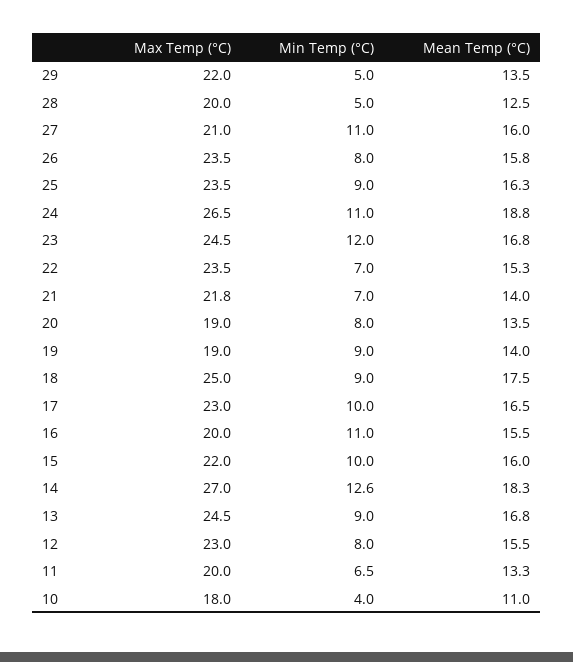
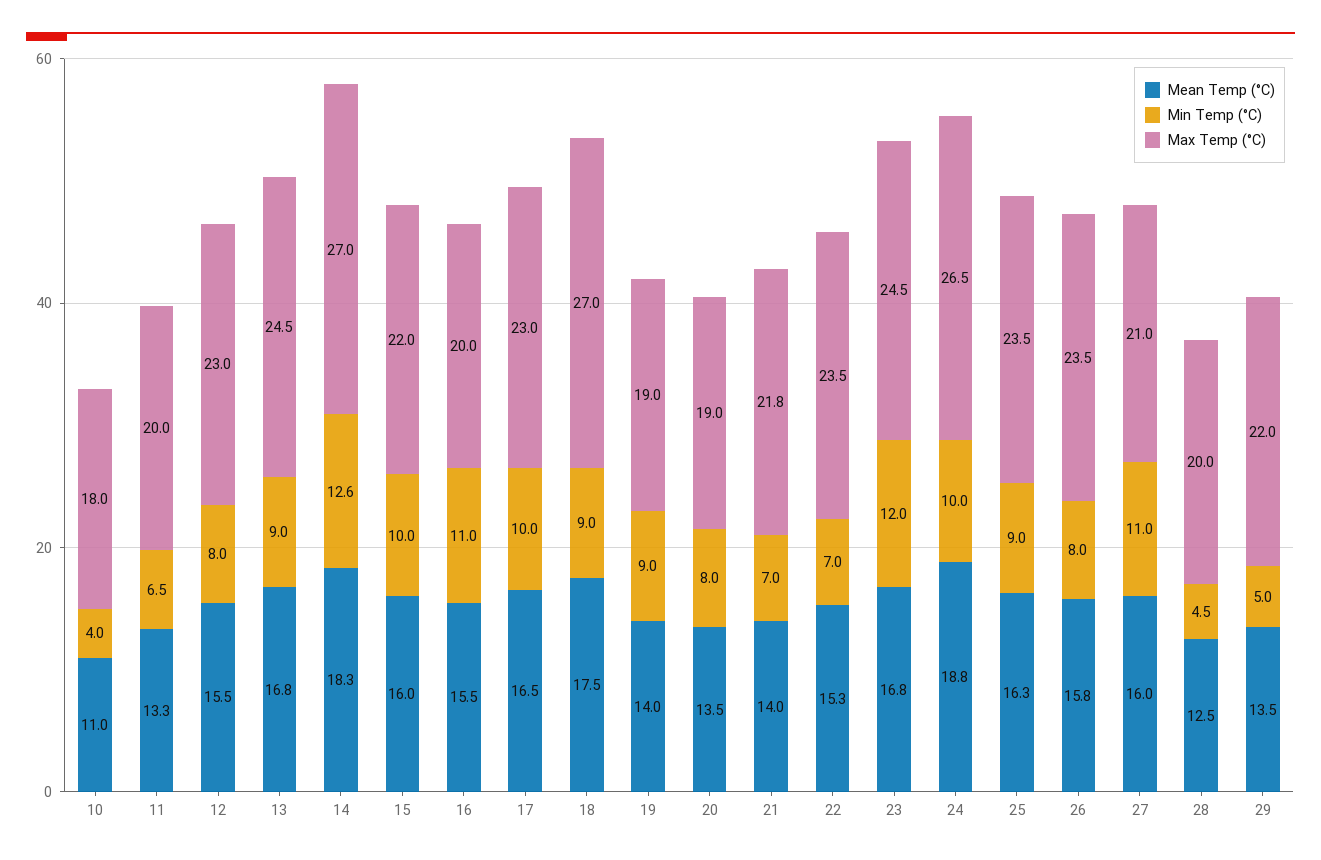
Min Temp (°C), 28: 5 -> 4.5
Min Temp (°C), 24: 11 -> 10
Max Temp (°C), 18: 25 -> 27

